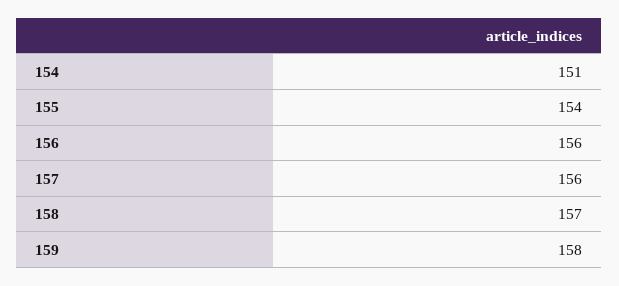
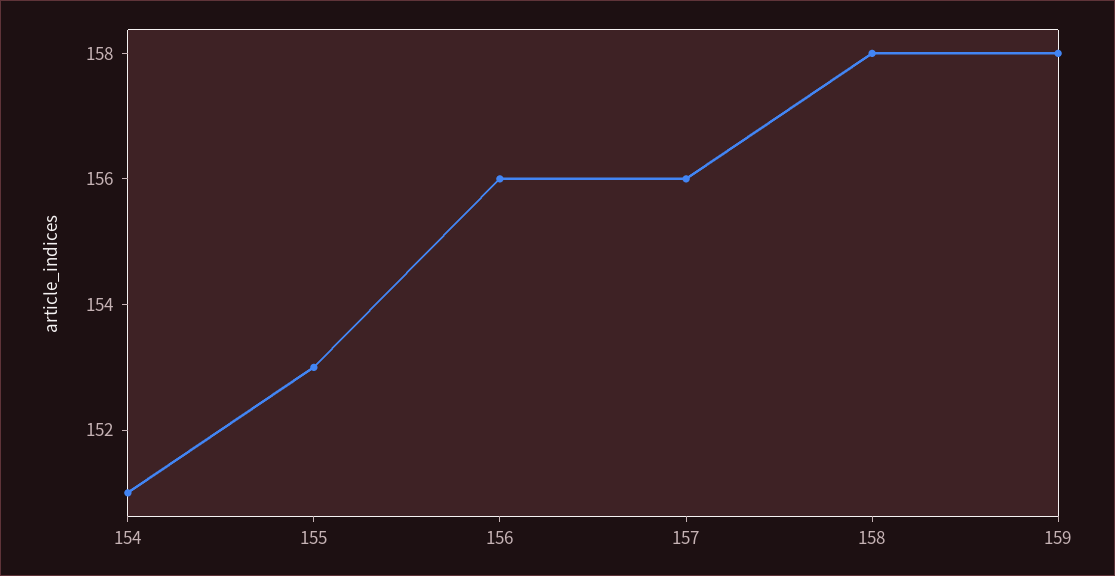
155: 154 -> 153
158: 157 -> 158

